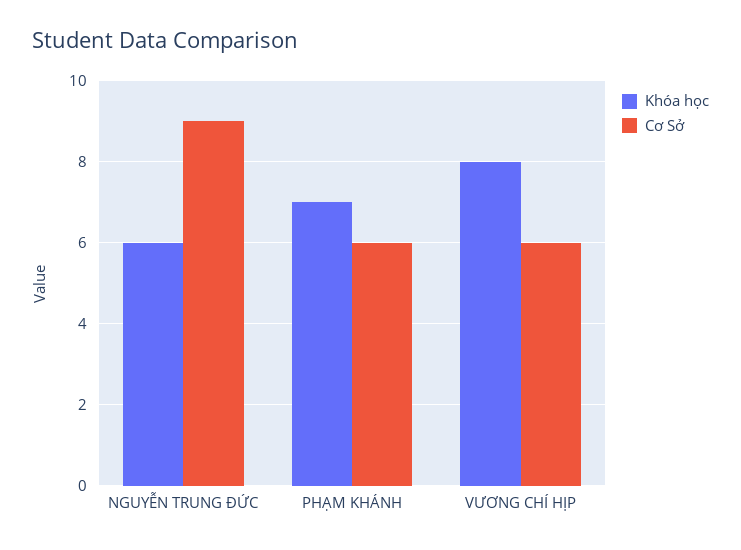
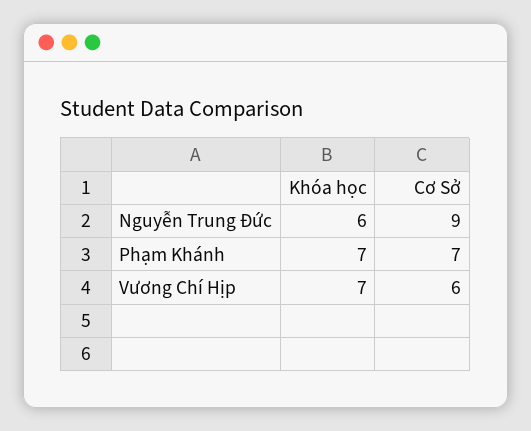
Cơ Sở, PHẠM KHÁNH: 6 -> 7
Khóa học, VƯƠNG CHÍ HỊP: 8 -> 7

